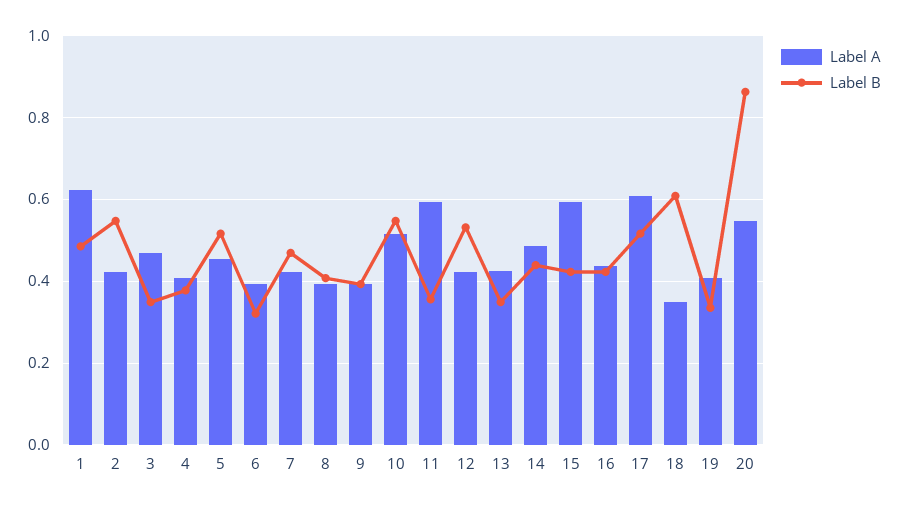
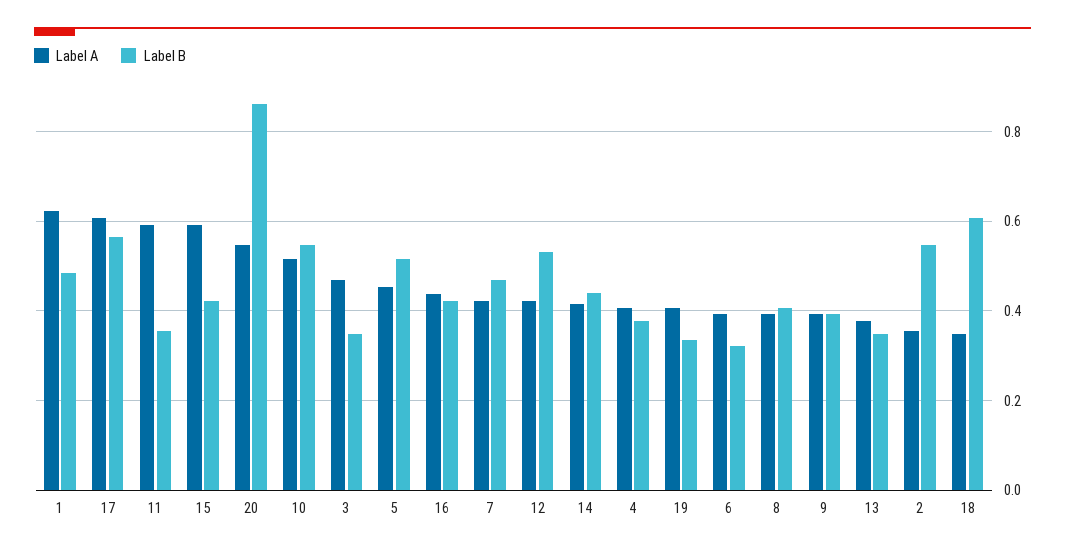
Label A, 2: 0.42 -> 0.36
Label A, 13: 0.42 -> 0.38
Label A, 14: 0.48 -> 0.42
Label B, 17: 0.52 -> 0.56

